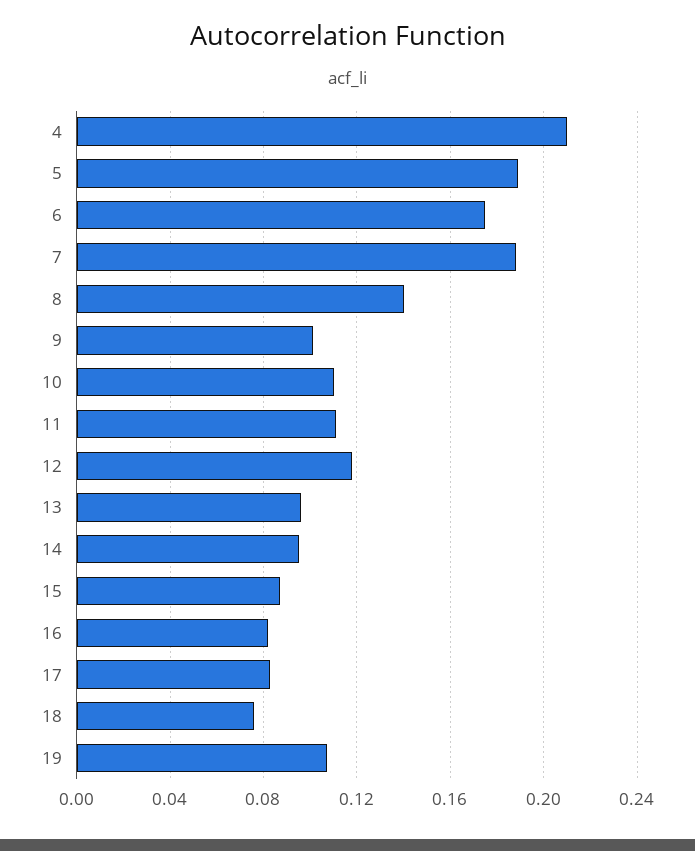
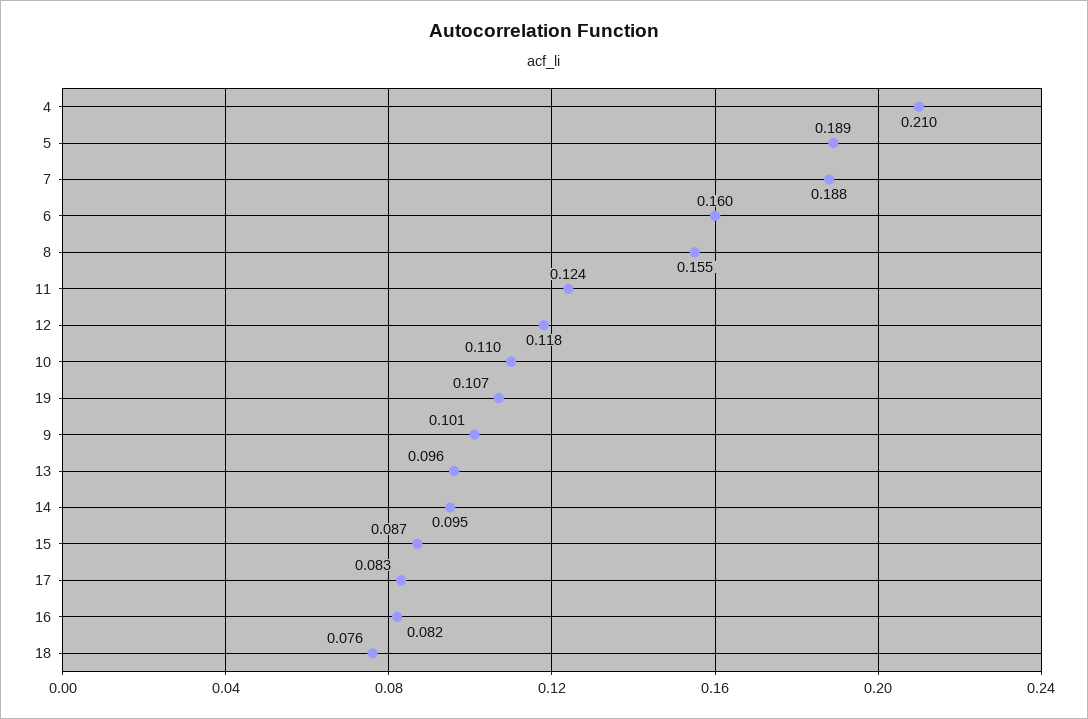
6: 0.175 -> 0.16
8: 0.14 -> 0.155
11: 0.11 -> 0.124

